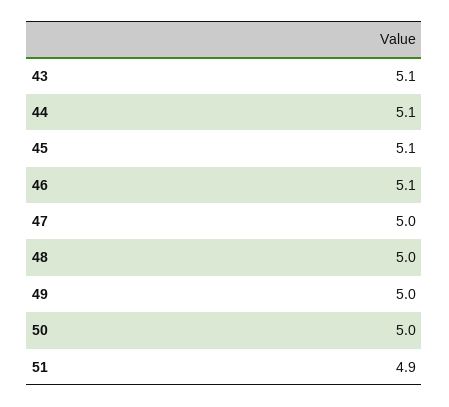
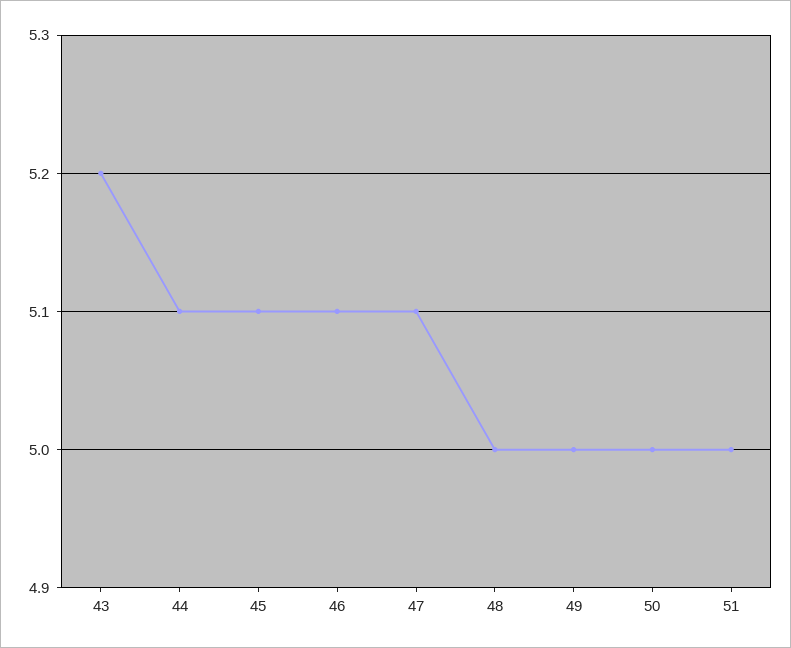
43: 5.1 -> 5.2
47: 5 -> 5.1
51: 4.9 -> 5

